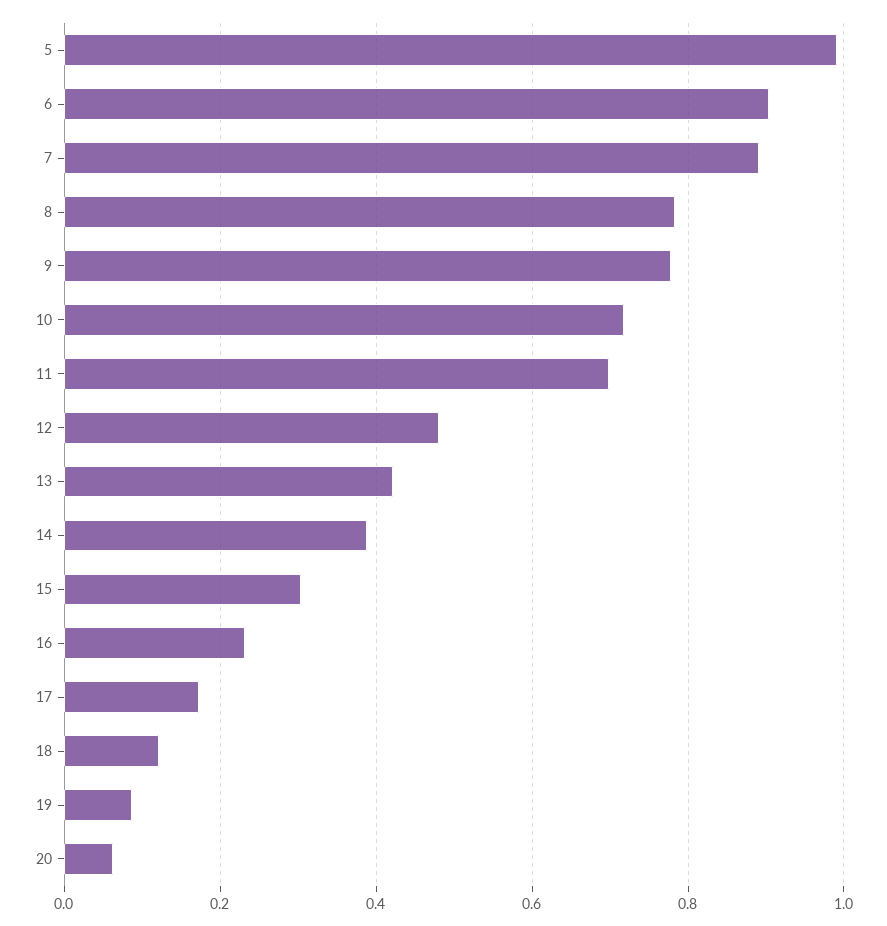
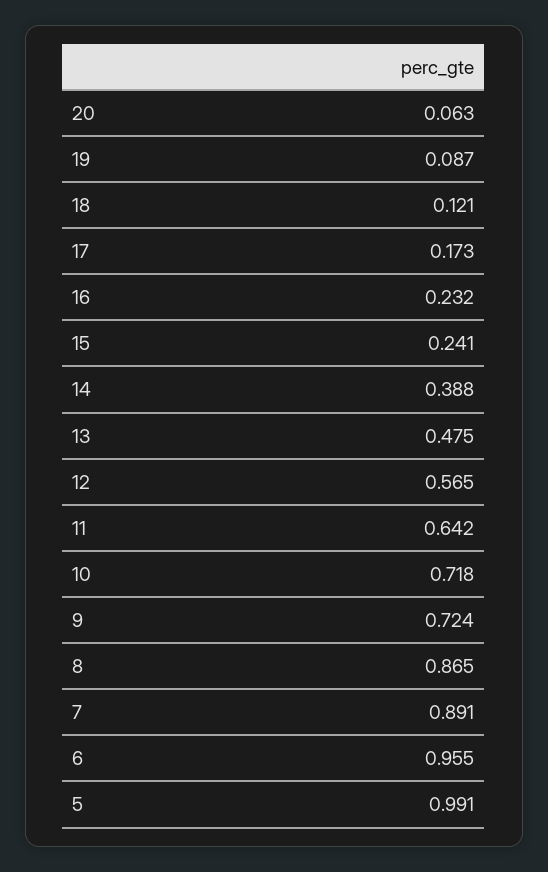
6: 0.9 -> 0.955
8: 0.78 -> 0.865
9: 0.78 -> 0.724
11: 0.7 -> 0.642
12: 0.48 -> 0.565
13: 0.42 -> 0.475
15: 0.3 -> 0.241

